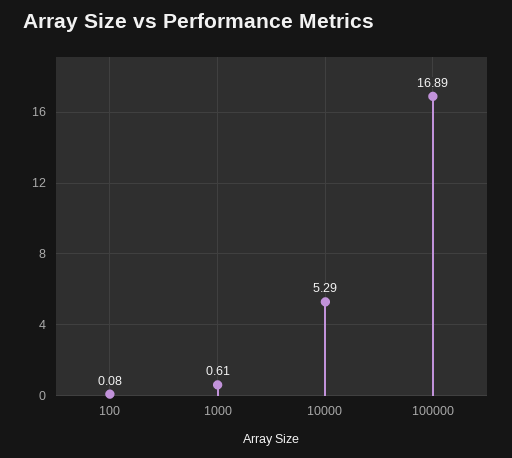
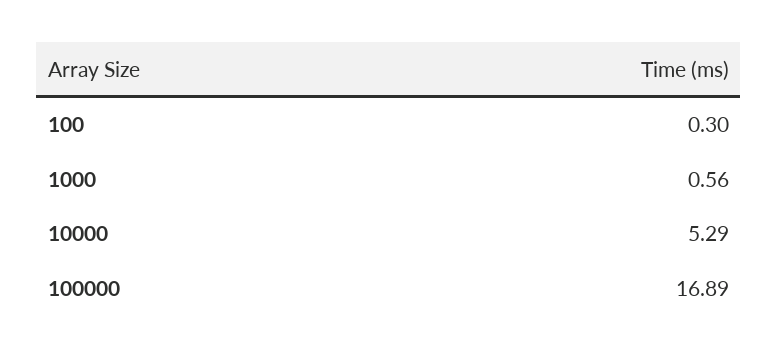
100: 0.08 -> 0.3
1000: 0.61 -> 0.56

